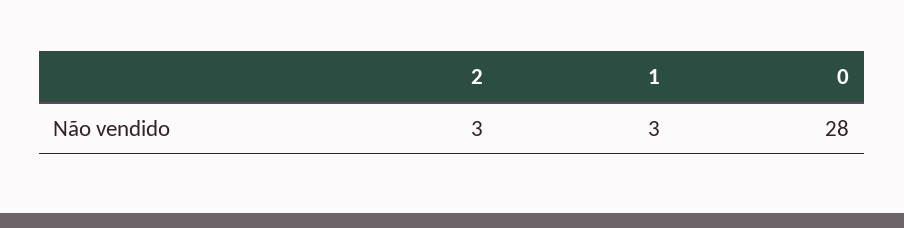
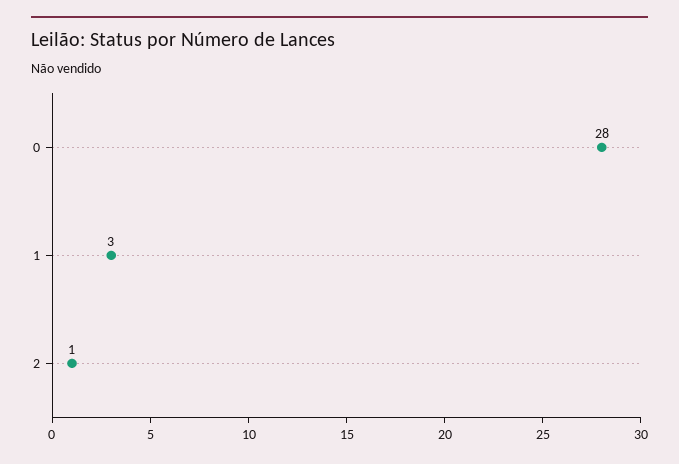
2: 3 -> 1

